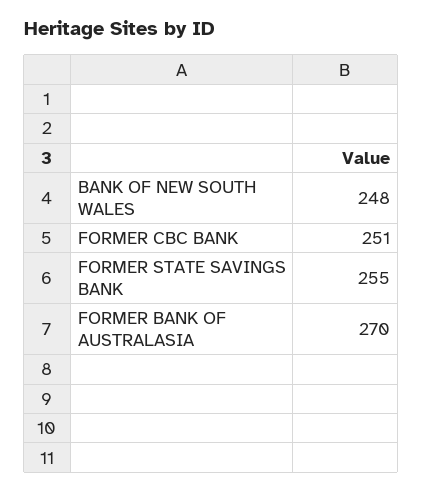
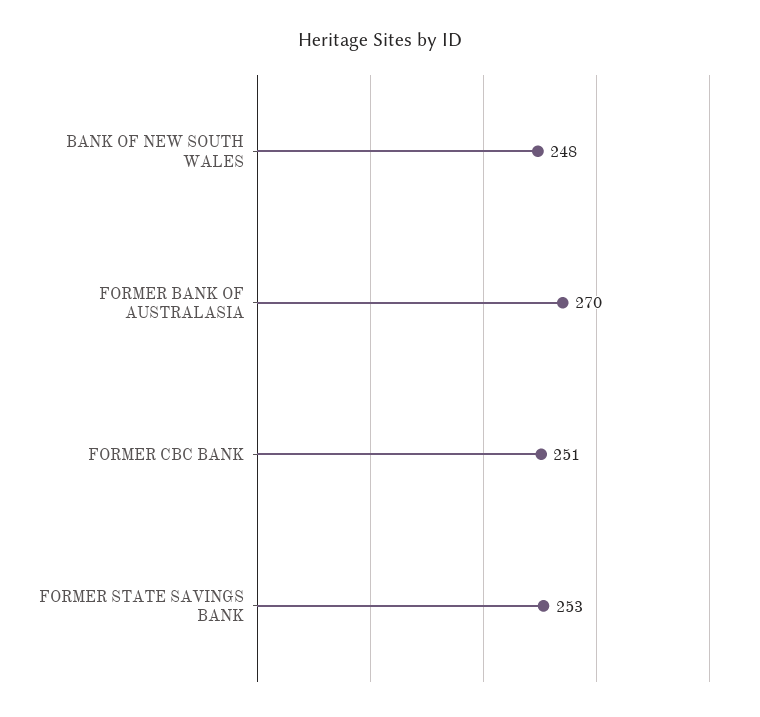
FORMER STATE SAVINGS BANK: 255 -> 253

